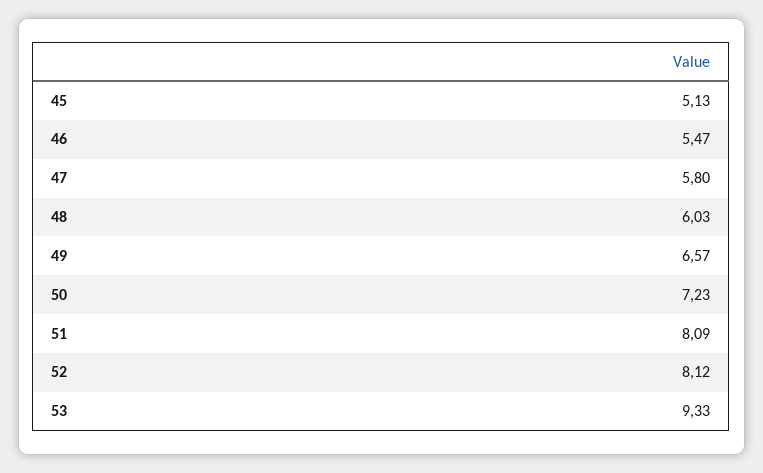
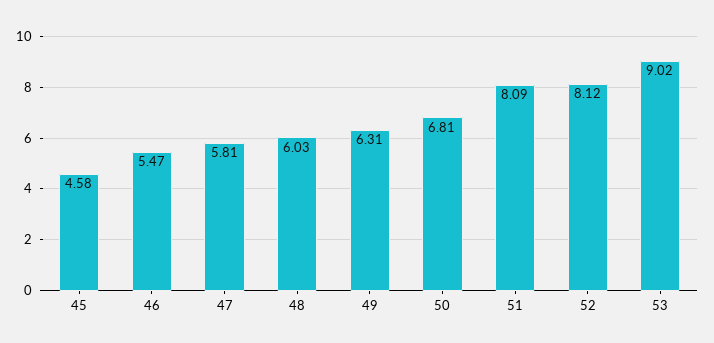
45: 5.13 -> 4.58
47: 5.8 -> 5.81
49: 6.57 -> 6.31
50: 7.23 -> 6.81
53: 9.33 -> 9.02

